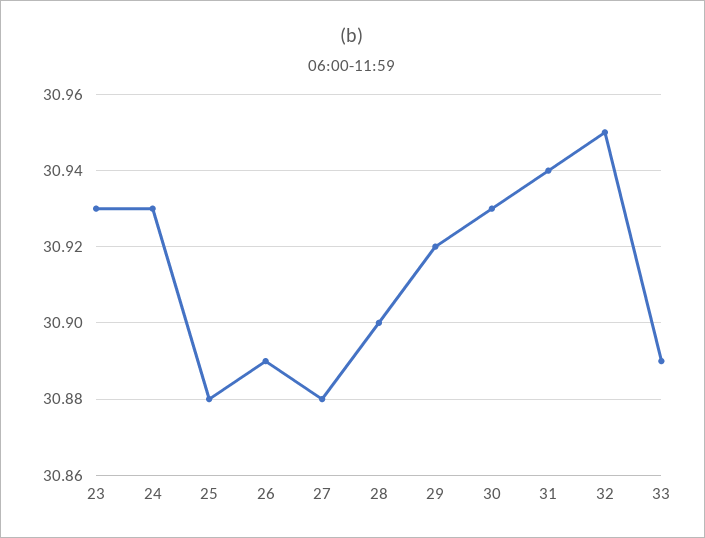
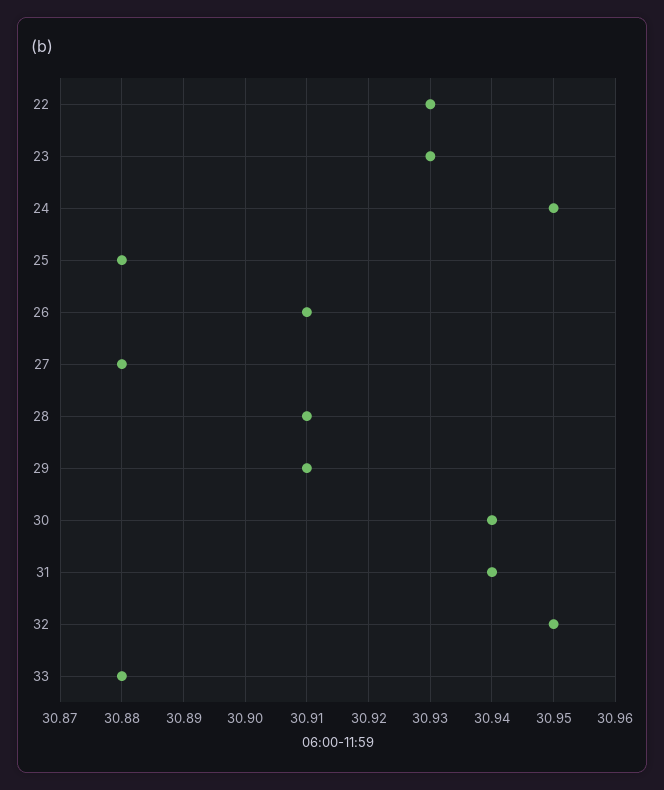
24: 30.93 -> 30.95
26: 30.89 -> 30.91
28: 30.9 -> 30.91
29: 30.92 -> 30.91
30: 30.93 -> 30.94
33: 30.89 -> 30.88
22: none -> 30.93

